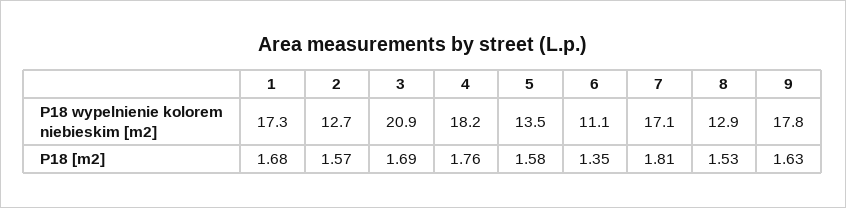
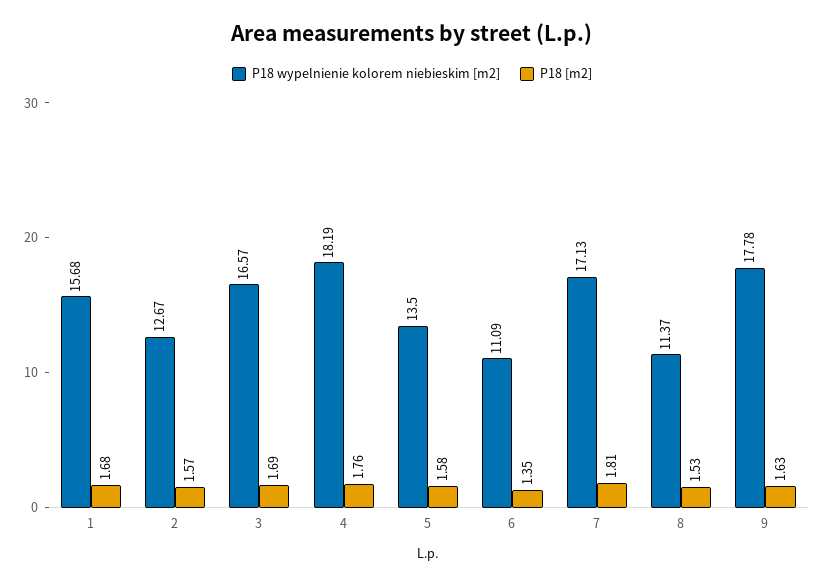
P18 wypelnienie kolorem niebieskim [m2], 1: 17.3 -> 15.68
P18 wypelnienie kolorem niebieskim [m2], 3: 20.9 -> 16.57
P18 wypelnienie kolorem niebieskim [m2], 8: 12.9 -> 11.37

